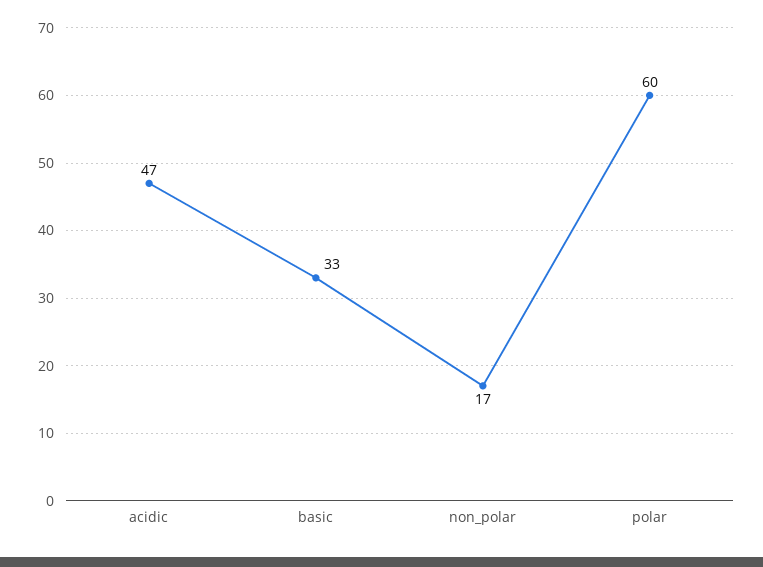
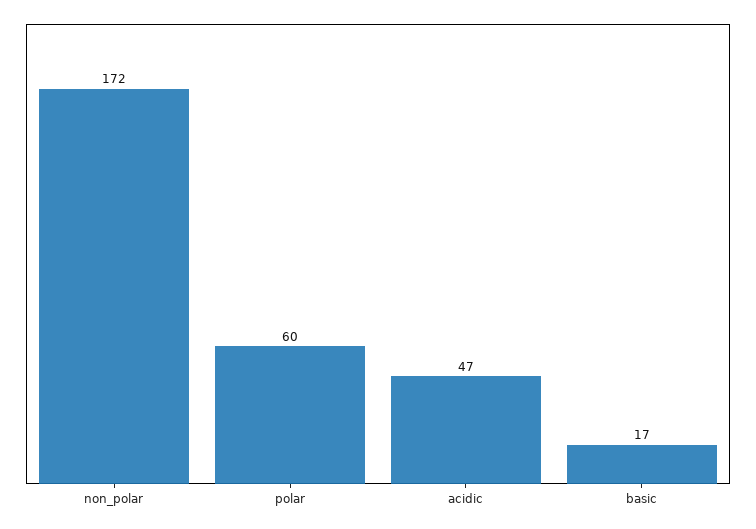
basic: 33 -> 17
non_polar: 17 -> 172

